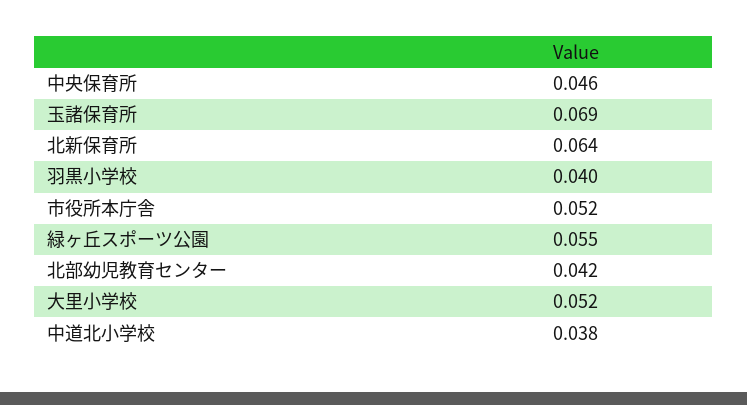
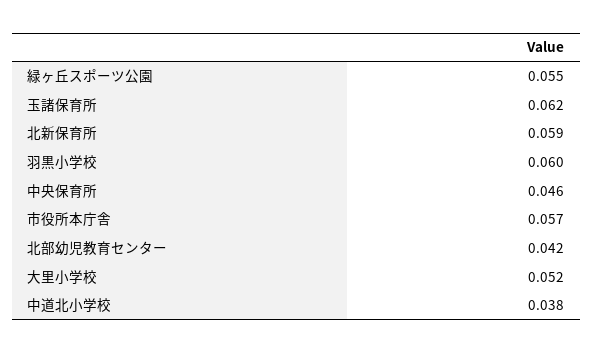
玉諸保育所: 0.069 -> 0.062
北新保育所: 0.064 -> 0.059
羽黒小学校: 0.04 -> 0.06
市役所本庁舎: 0.052 -> 0.057

